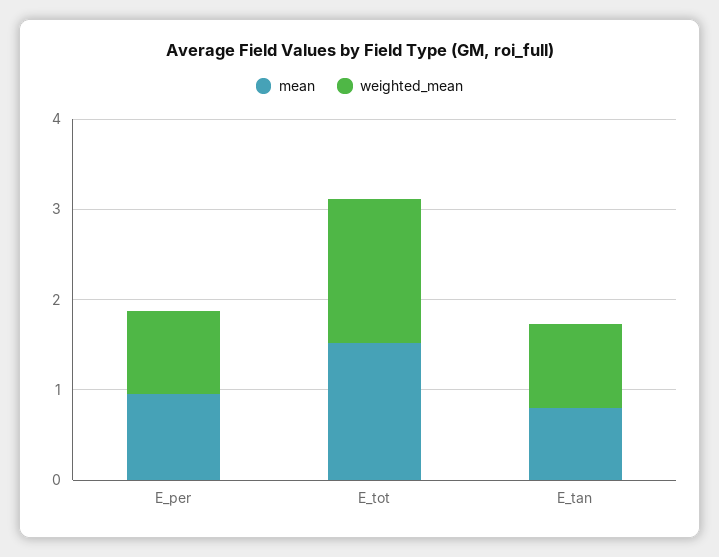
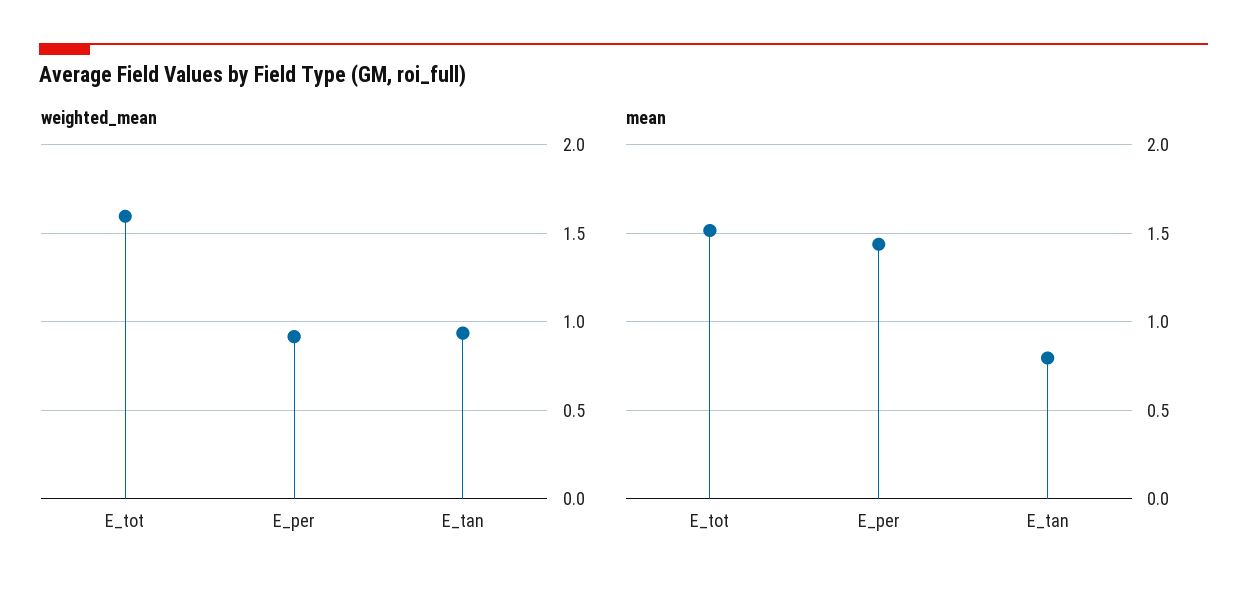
mean, E_per: 1 -> 1.45

